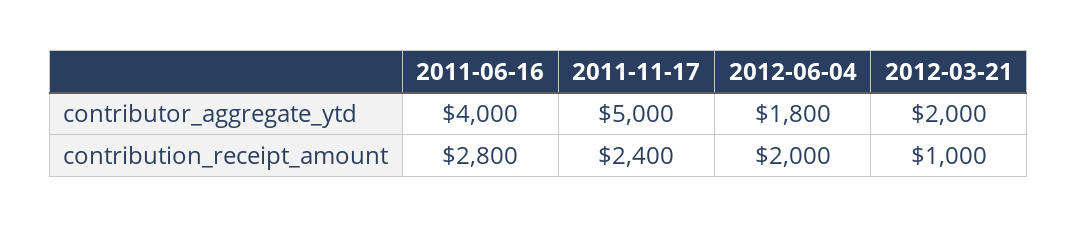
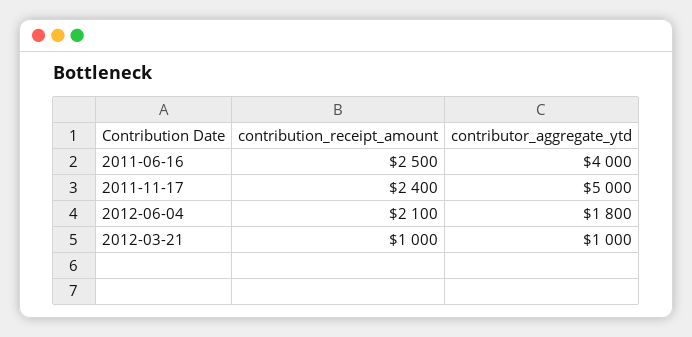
2012-03-21, contributor_aggregate_ytd: 2000 -> 1000
2011-06-16, contribution_receipt_amount: 2800 -> 2500
2012-06-04, contribution_receipt_amount: 2000 -> 2100

